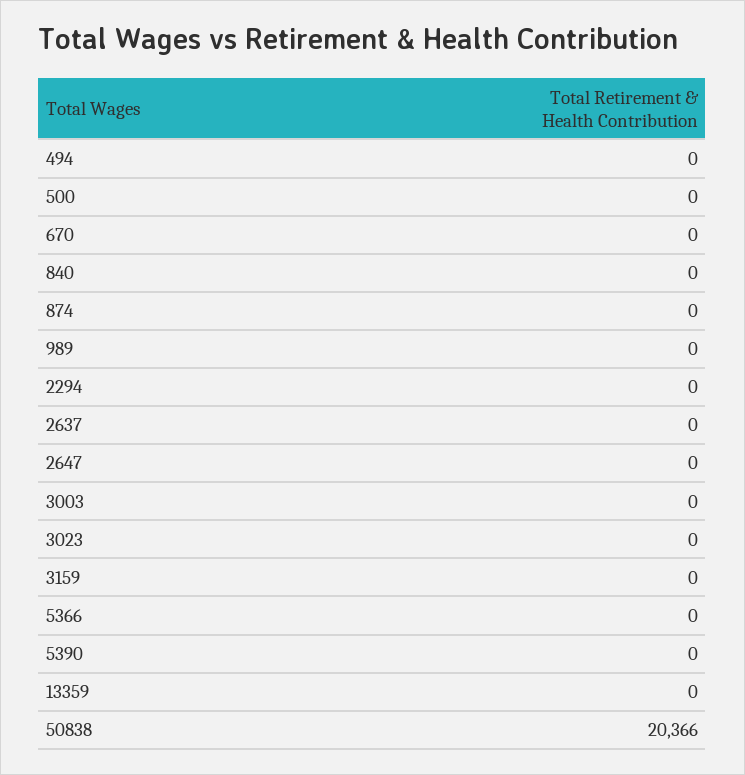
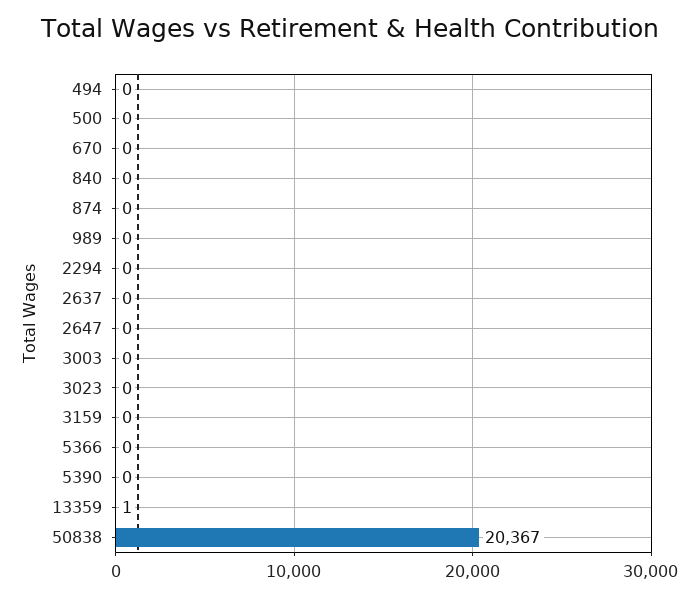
13359: 0 -> 1
50838: 20366 -> 20367

